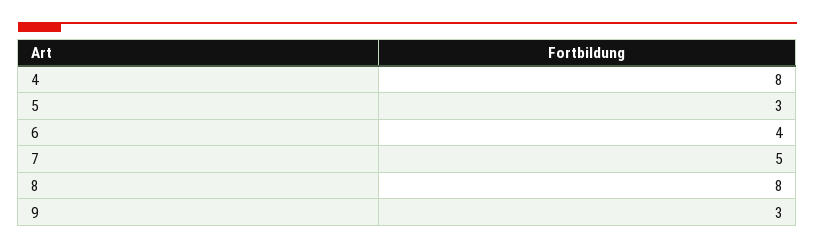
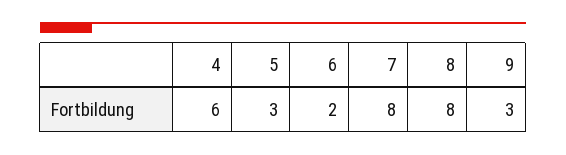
4: 8 -> 6
6: 4 -> 2
7: 5 -> 8

